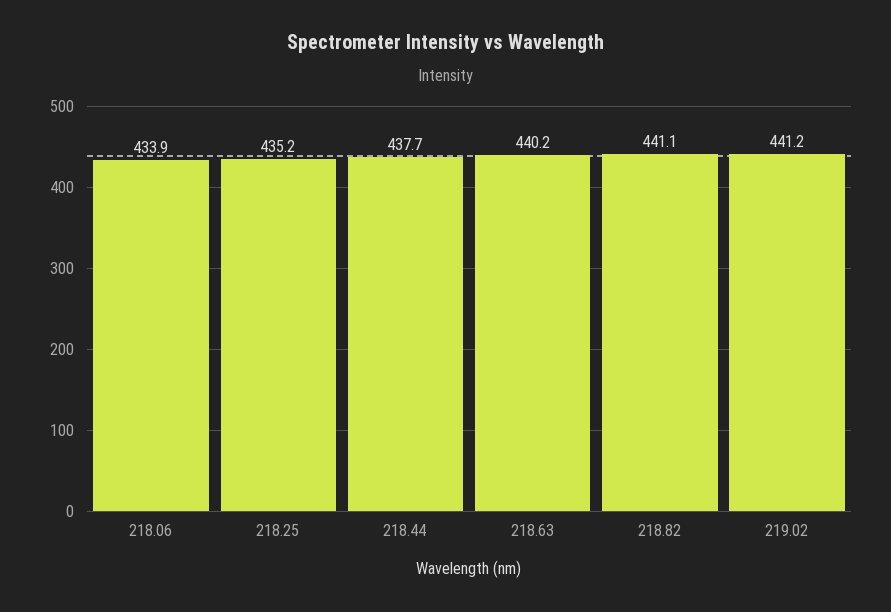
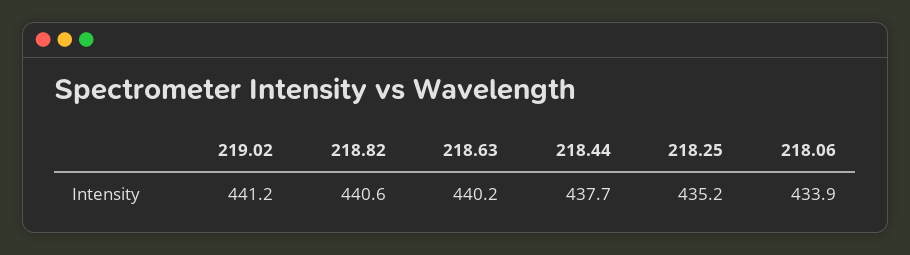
218.82: 441.1 -> 440.6

